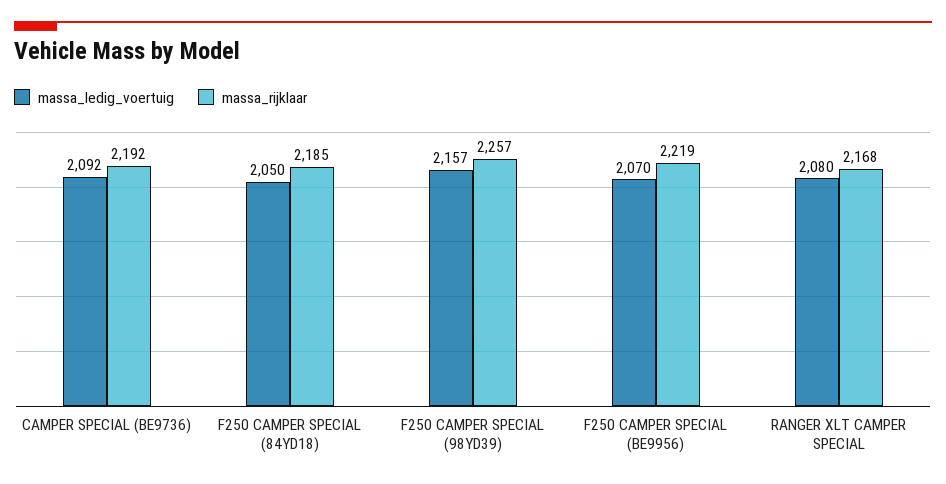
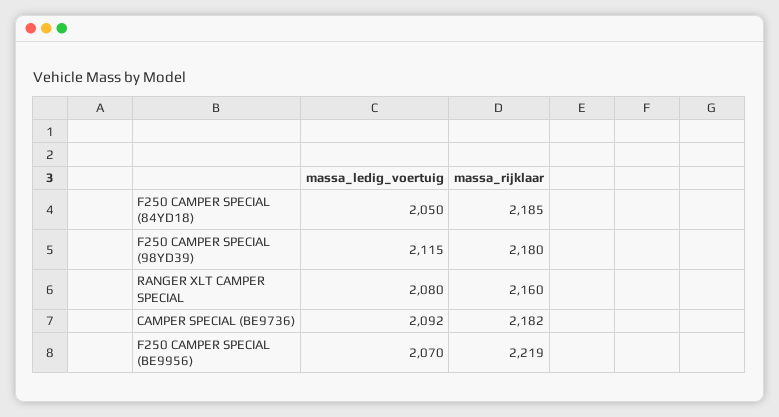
massa_rijklaar, CAMPER SPECIAL (BE9736): 2192 -> 2182
massa_ledig_voertuig, F250 CAMPER SPECIAL (98YD39): 2157 -> 2115
massa_rijklaar, F250 CAMPER SPECIAL (98YD39): 2257 -> 2180
massa_rijklaar, RANGER XLT CAMPER SPECIAL: 2168 -> 2160

